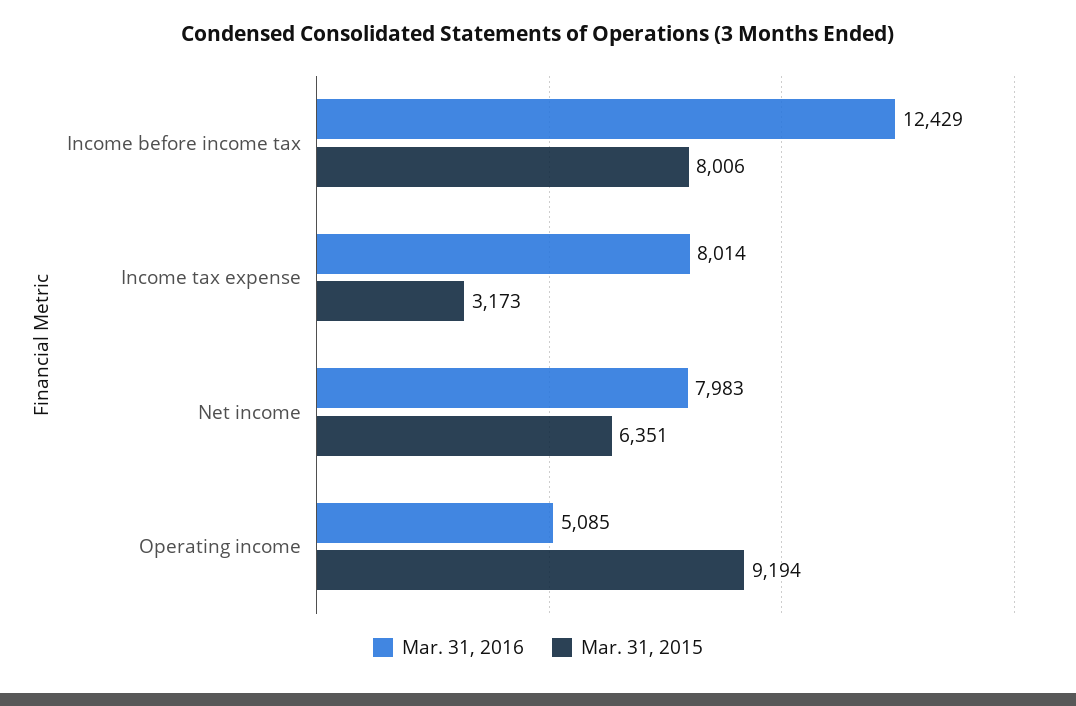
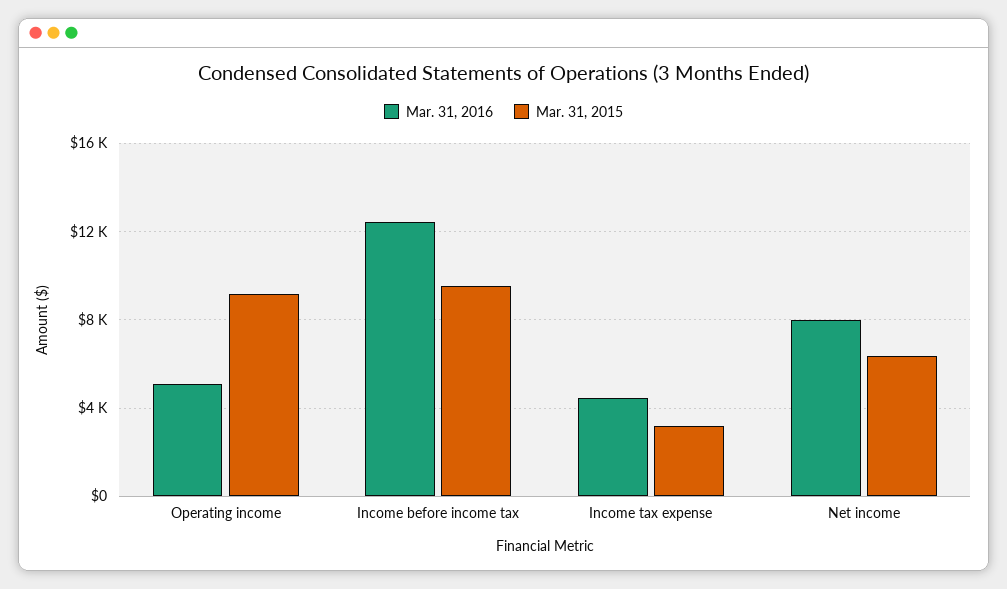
Mar. 31, 2015, Income before income tax: 8006 -> 9500
Mar. 31, 2016, Income tax expense: 8014 -> 4500

